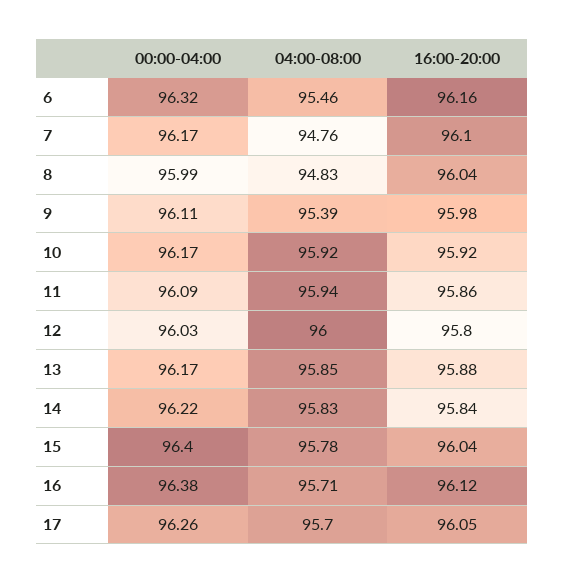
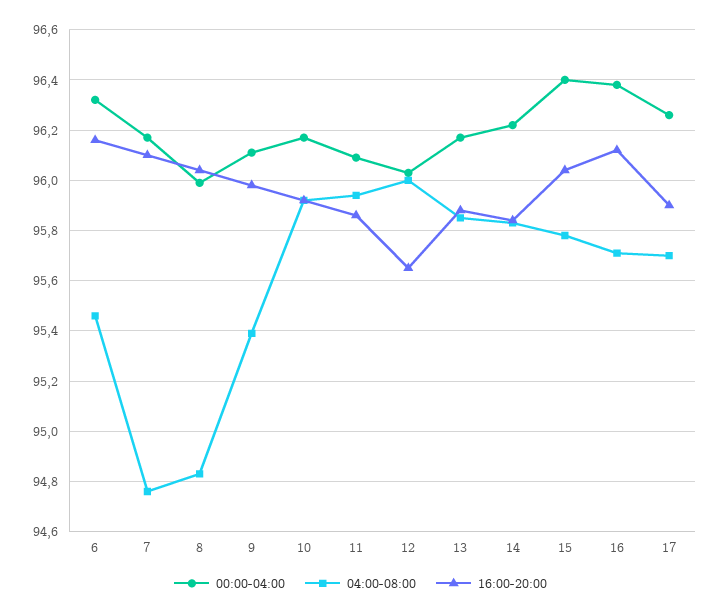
16:00-20:00, 12: 95.8 -> 95.65
16:00-20:00, 17: 96.05 -> 95.9

